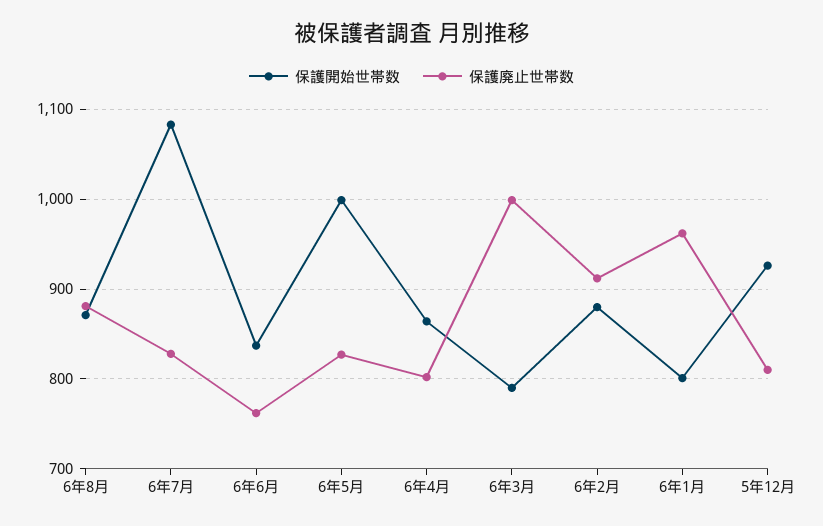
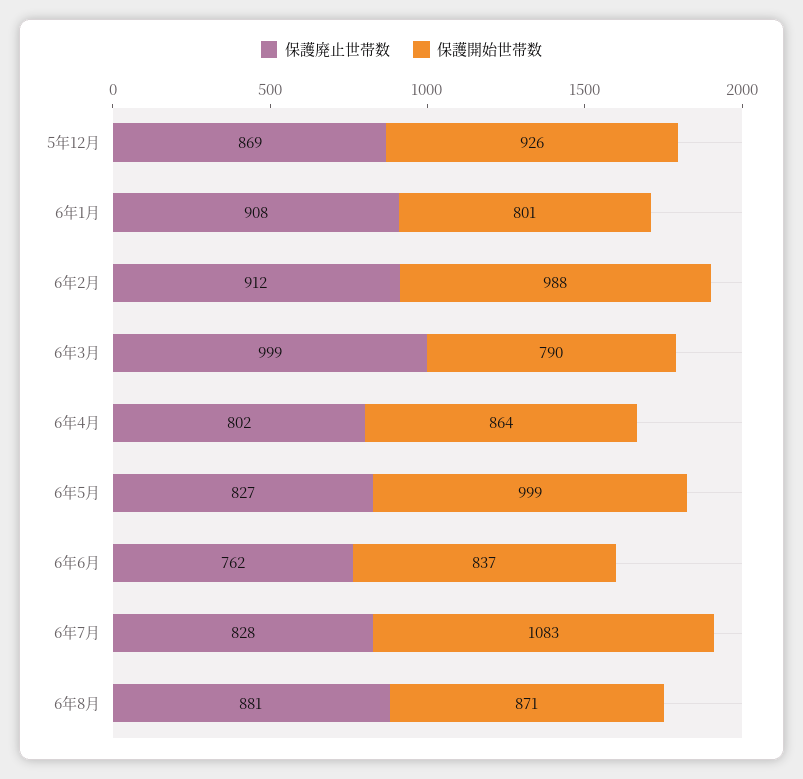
保護開始世帯数, 6年2月: 880 -> 988
保護廃止世帯数, 6年1月: 960 -> 908
保護廃止世帯数, 5年12月: 810 -> 869

